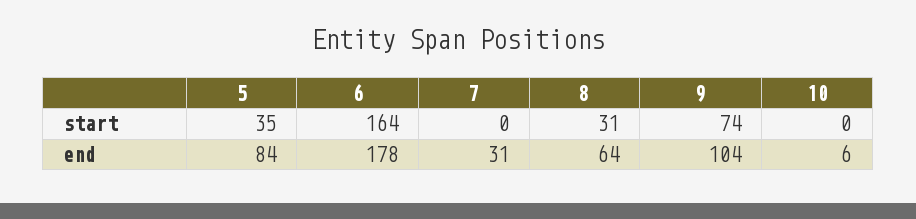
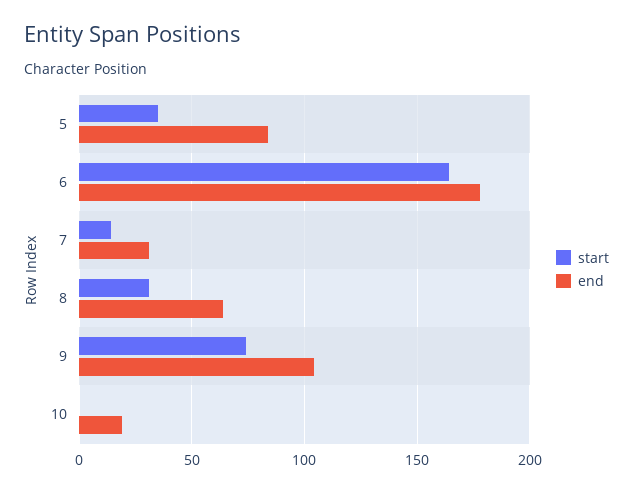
start, 7: 0 -> 15
end, 10: 6 -> 20

